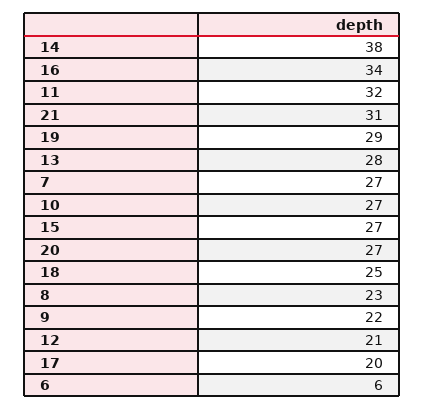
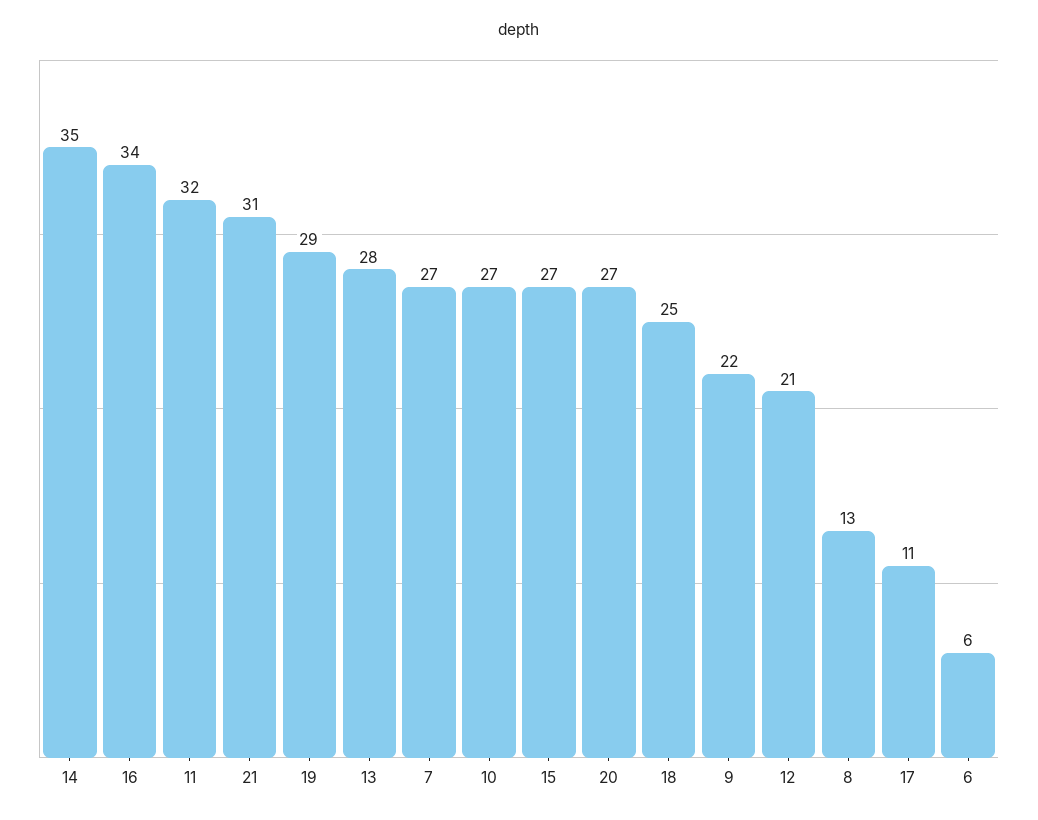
14: 38 -> 35
8: 23 -> 13
17: 20 -> 11

